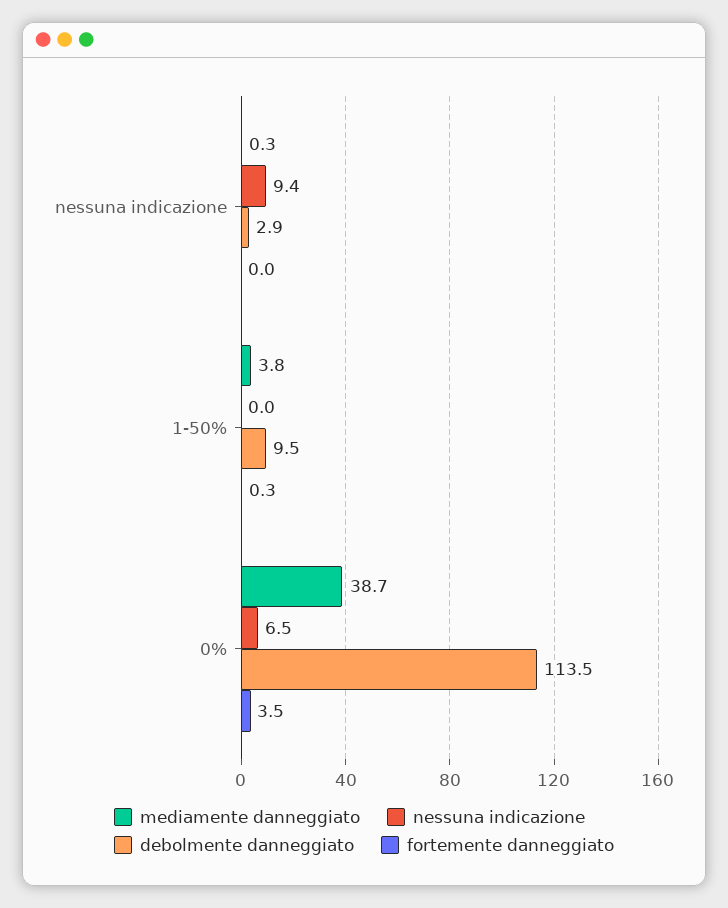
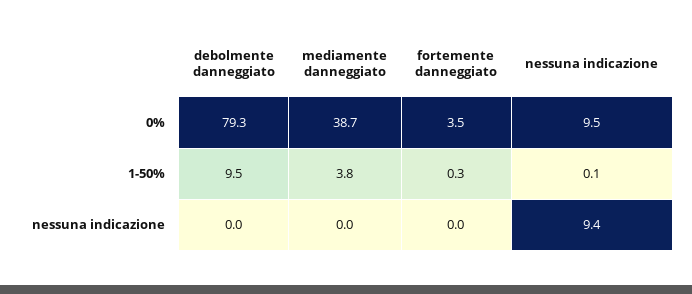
mediamente danneggiato, nessuna indicazione: 0.3 -> 0
debolmente danneggiato, nessuna indicazione: 2.9 -> 0
nessuna indicazione, 1-50%: 0 -> 0.1
nessuna indicazione, 0%: 6.5 -> 9.5
debolmente danneggiato, 0%: 113.5 -> 79.3

